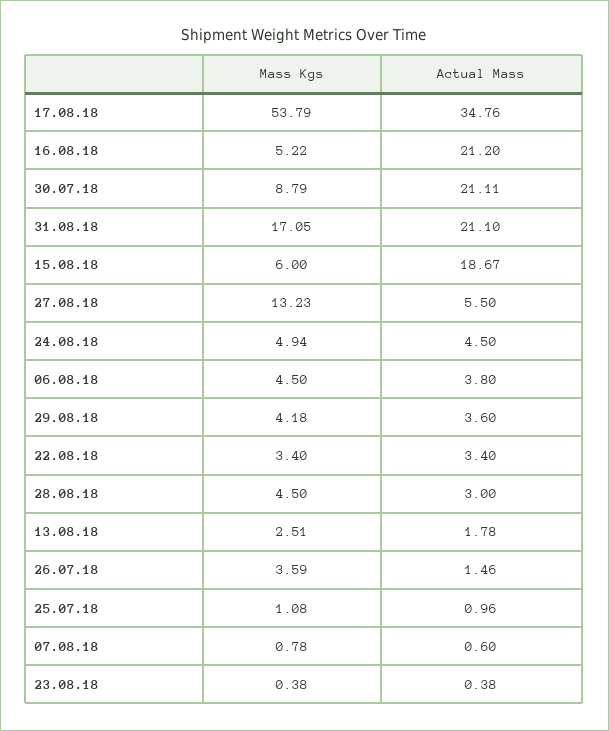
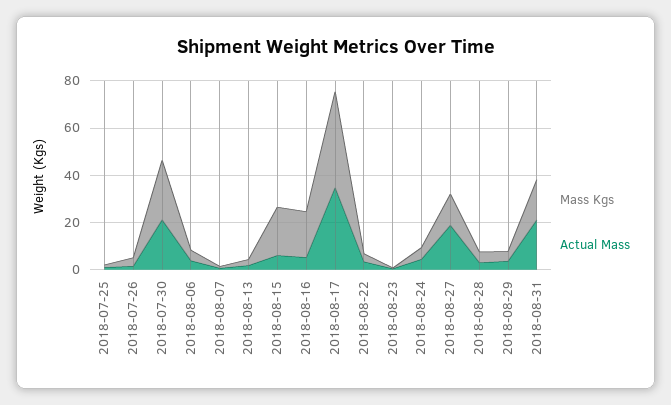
Mass Kgs, 17.08.18: 53.79 -> 40
Mass Kgs, 16.08.18: 5.22 -> 20
Actual Mass, 16.08.18: 21.2 -> 5
Mass Kgs, 30.07.18: 8.79 -> 25
Mass Kgs, 15.08.18: 6 -> 20
Actual Mass, 15.08.18: 18.67 -> 5
Actual Mass, 27.08.18: 5.5 -> 20

